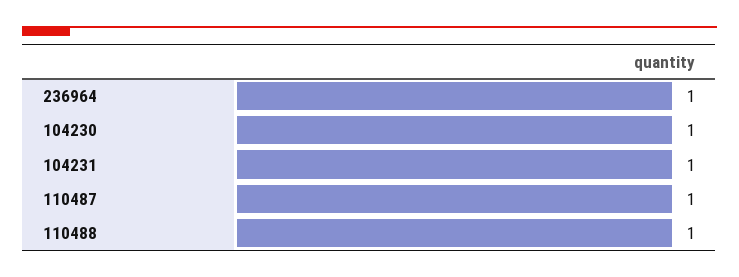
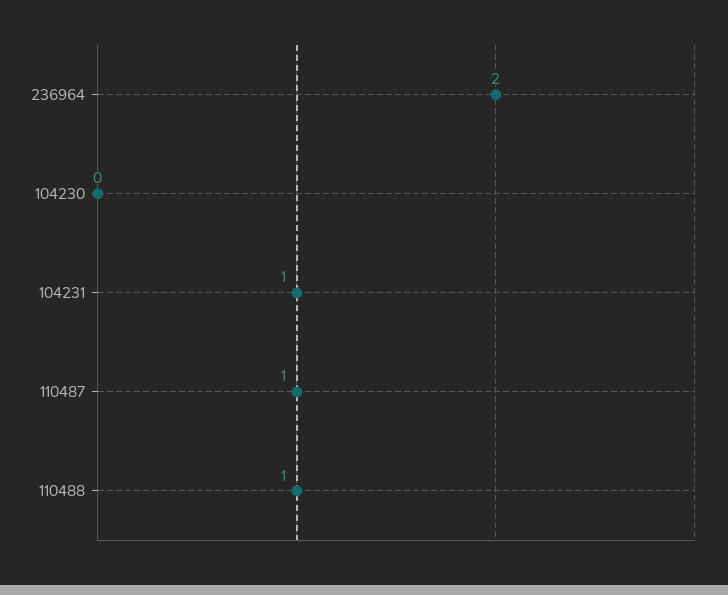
236964: 1 -> 2
104230: 1 -> 0

